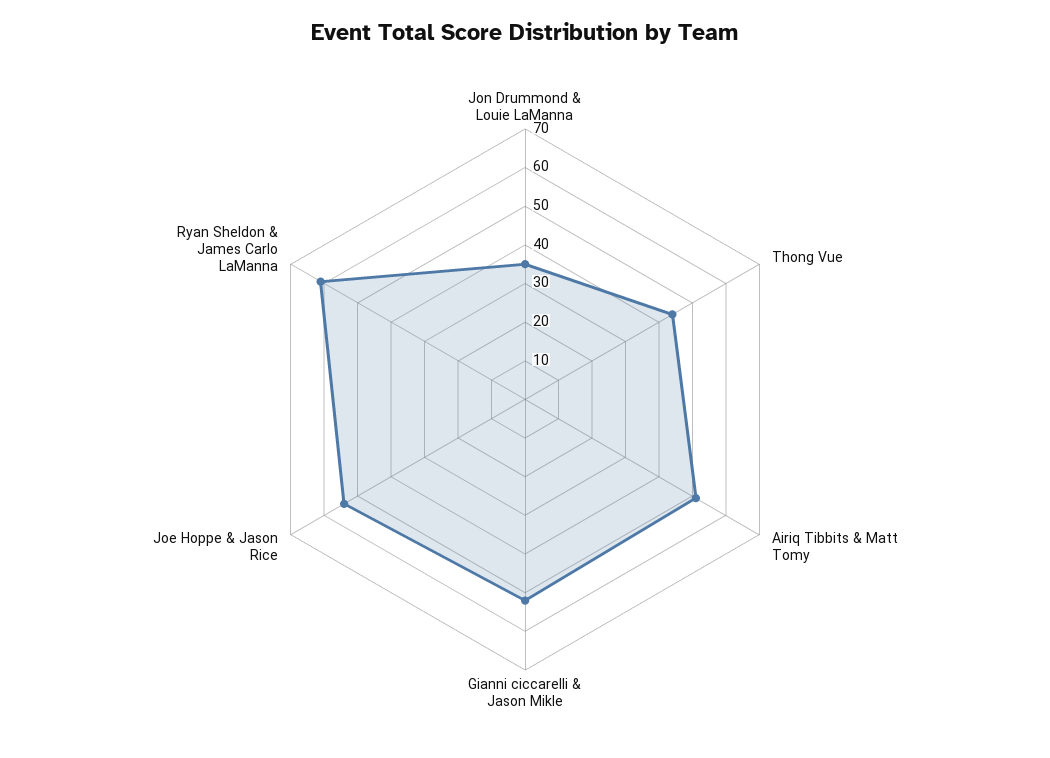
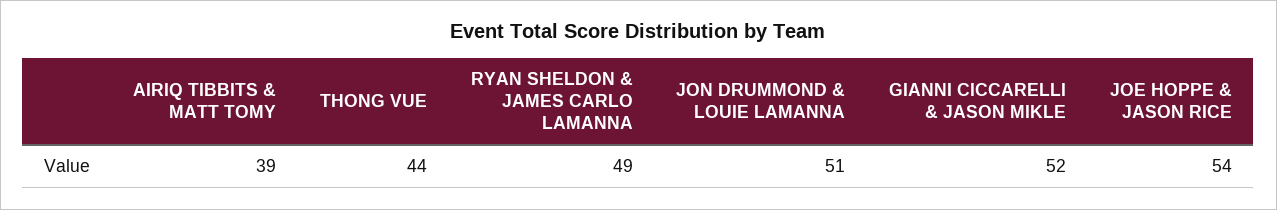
Jon Drummond & Louie LaManna: 35 -> 51
Airiq Tibbits & Matt Tomy: 50 -> 39
Ryan Sheldon & James Carlo LaManna: 60 -> 49

